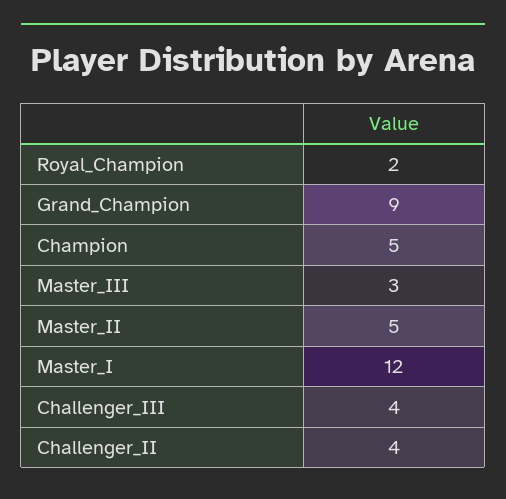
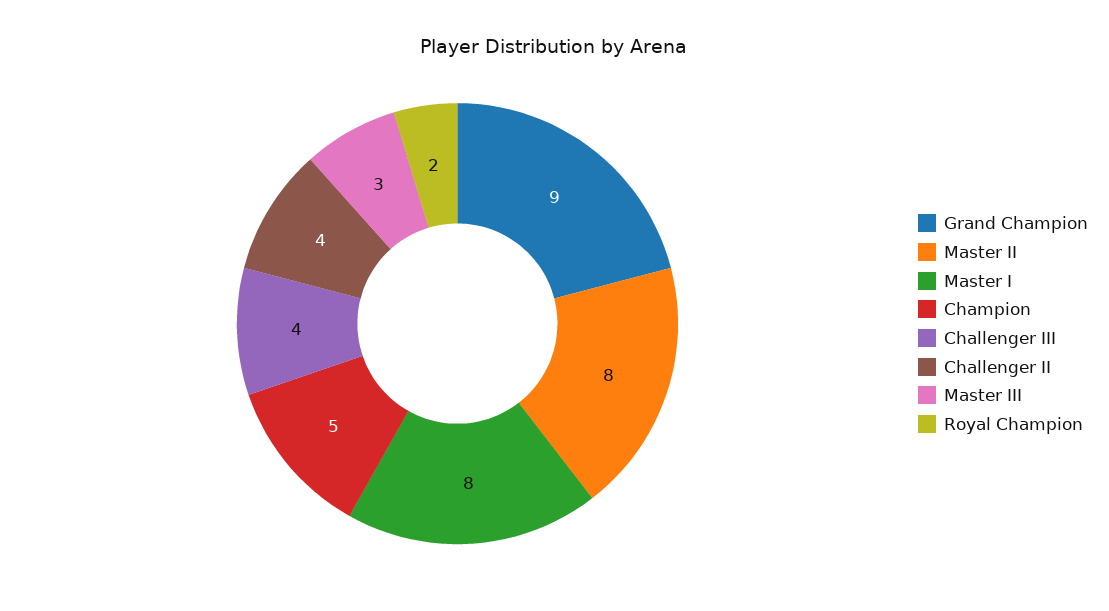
Master_II: 5 -> 8
Master_I: 12 -> 8

